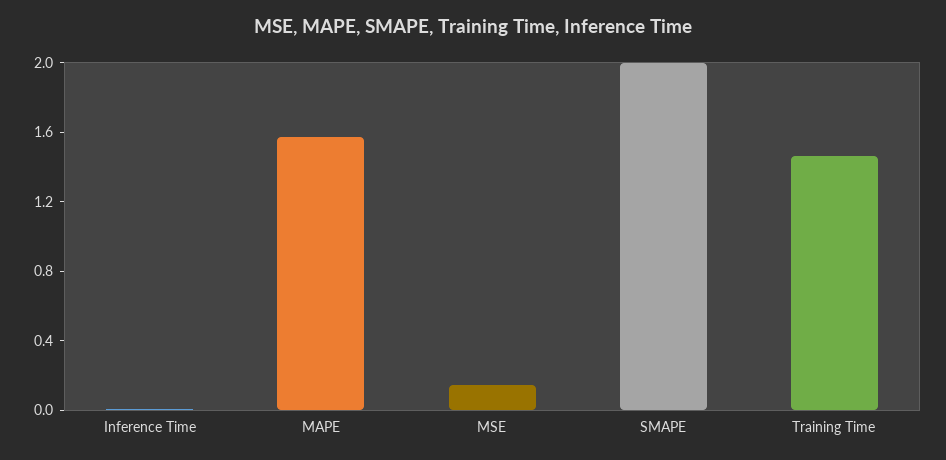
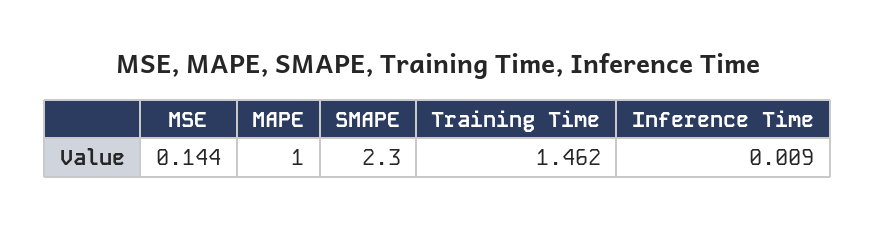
MAPE: 1.6 -> 1
SMAPE: 2 -> 2.3

